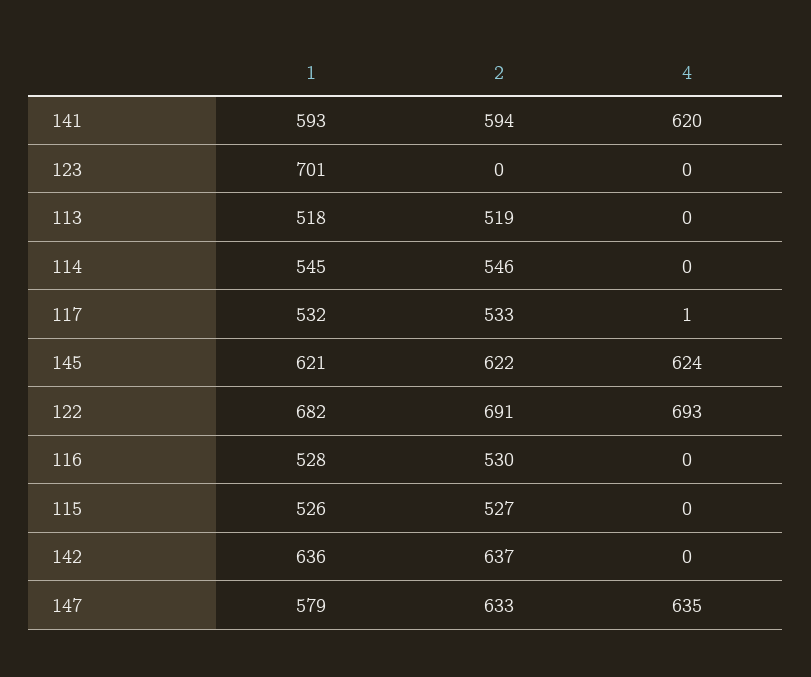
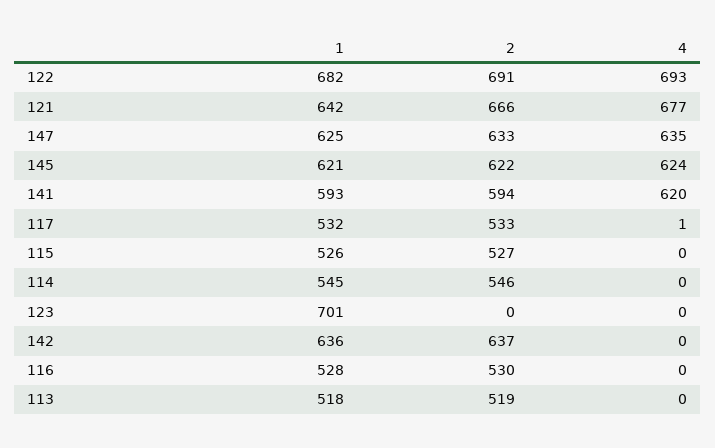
1, 147: 579 -> 625
1, 121: none -> 642
2, 121: none -> 666
4, 121: none -> 677

